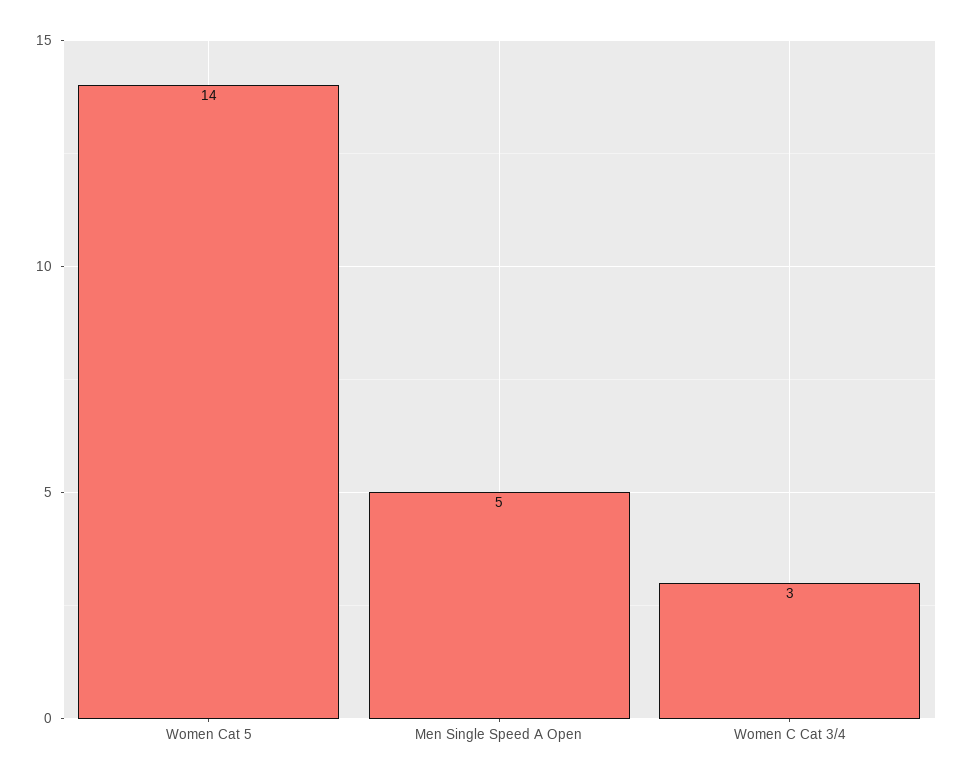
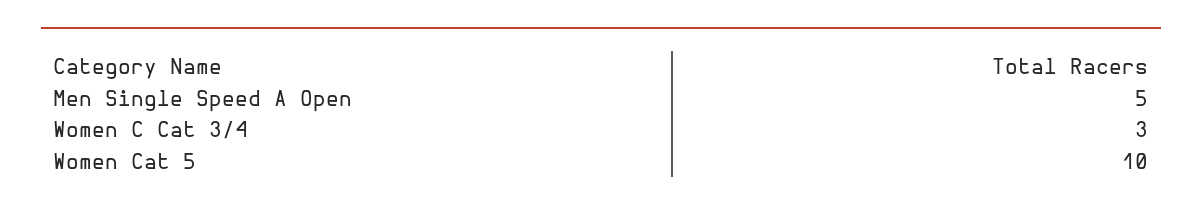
Women Cat 5: 14 -> 10

